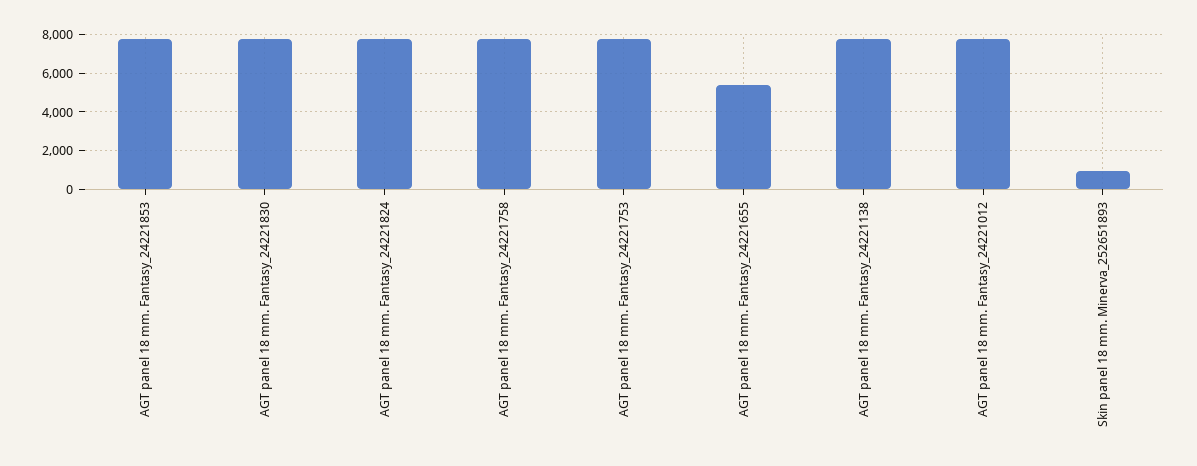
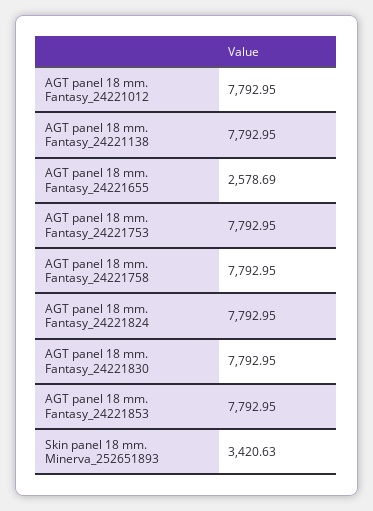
AGT panel 18 mm. Fantasy_24221655: 5500 -> 2578.69
Skin panel 18 mm. Minerva_252651893: 1000 -> 3420.63

